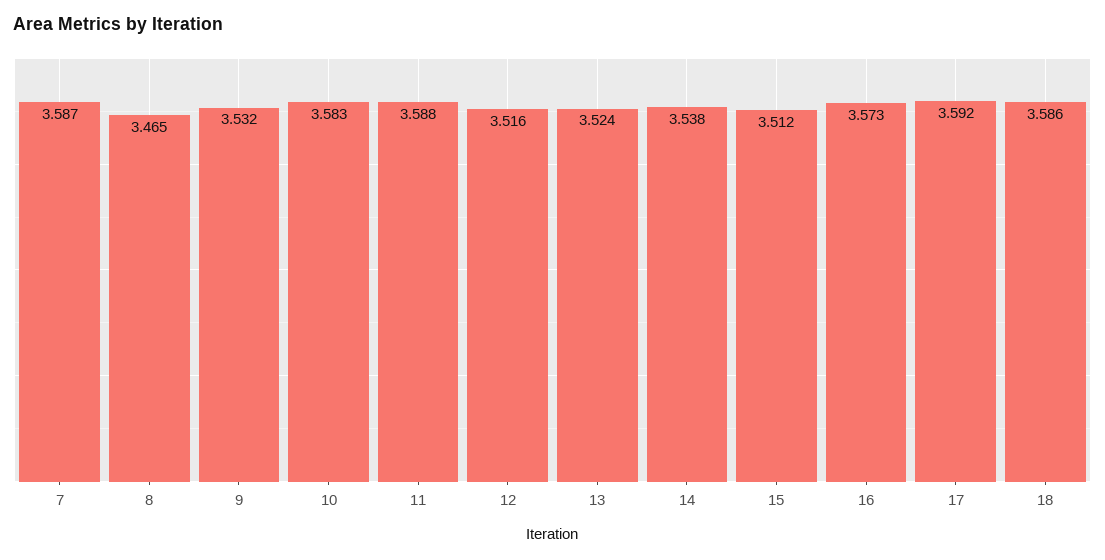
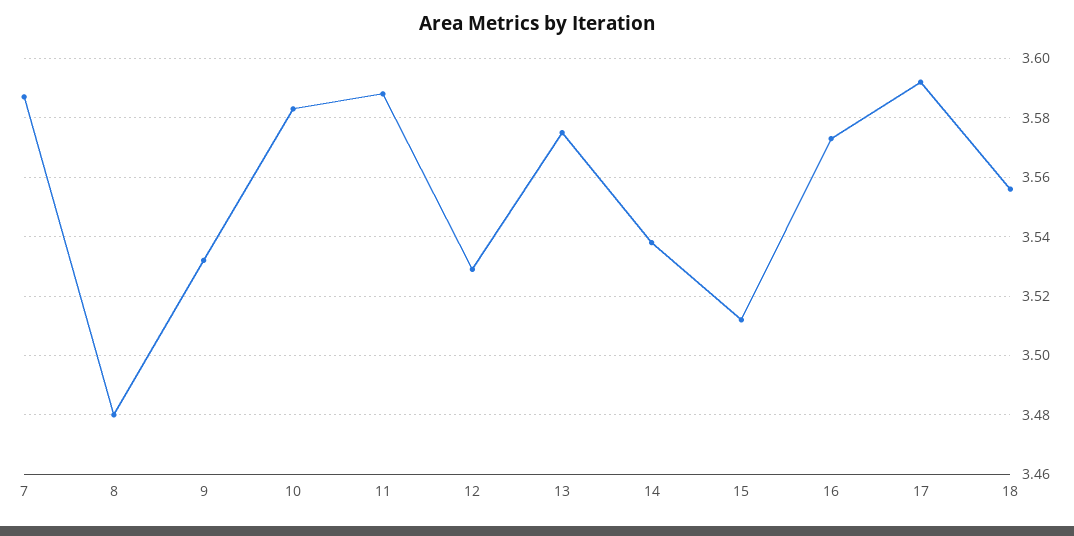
8: 3.465 -> 3.48
12: 3.516 -> 3.53
13: 3.524 -> 3.575
18: 3.586 -> 3.555

